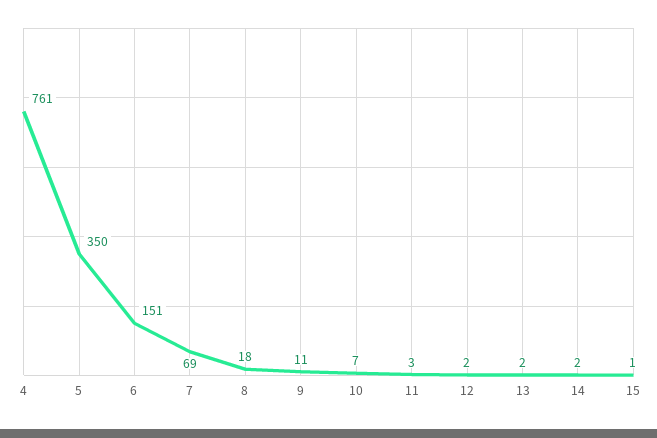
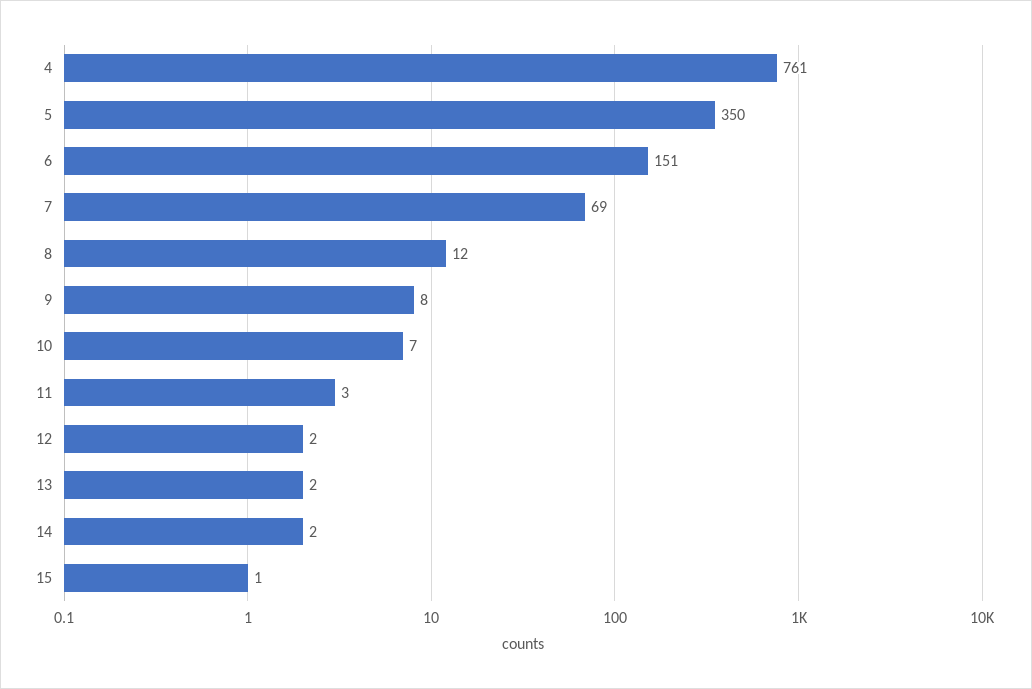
8: 18 -> 12
9: 11 -> 8

